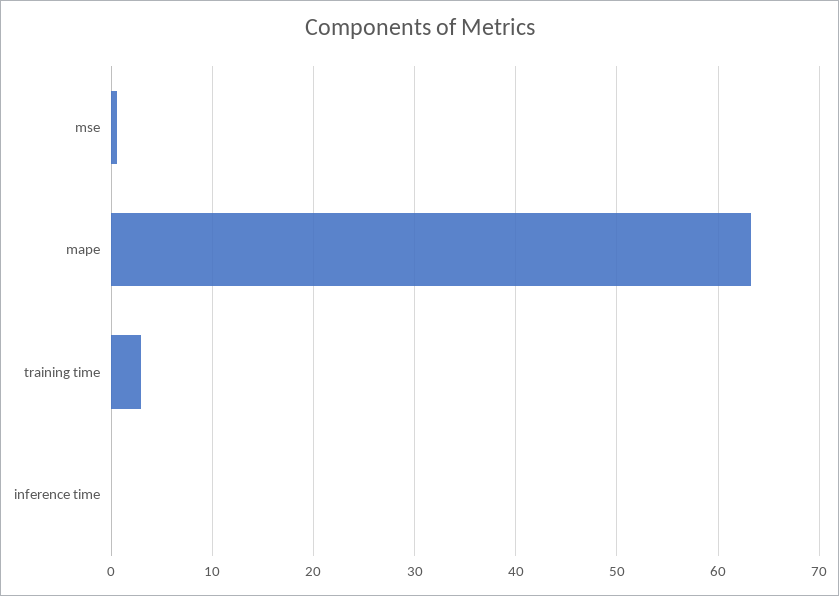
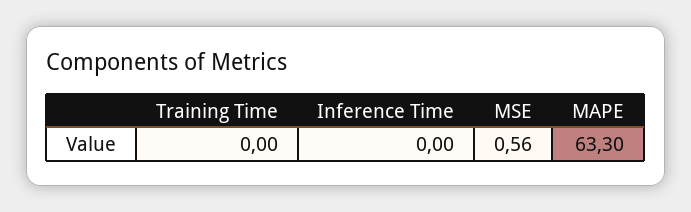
training time: 3 -> 0

